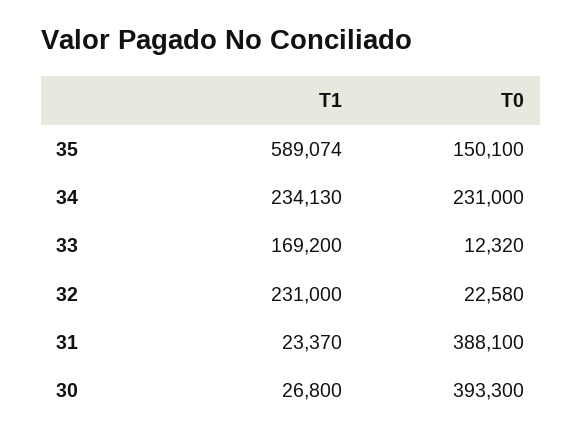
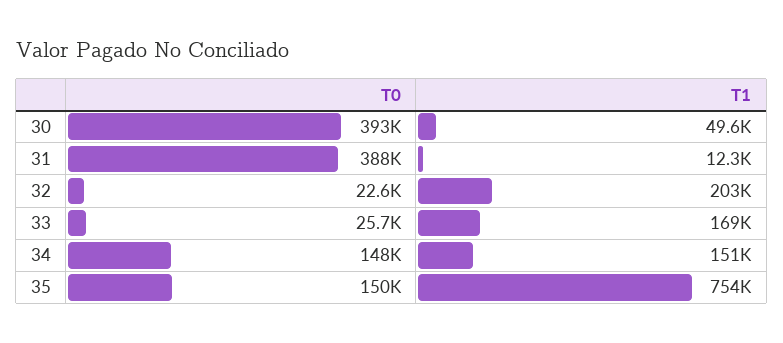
T1, 35: 589074 -> 754000
T1, 34: 234130 -> 151000
T0, 34: 231000 -> 148000
T0, 33: 12320 -> 25700
T1, 32: 231000 -> 203000
T1, 31: 23370 -> 12300
T1, 30: 26800 -> 49600

